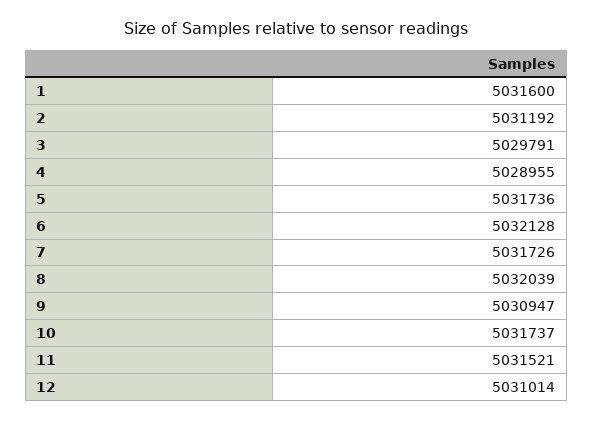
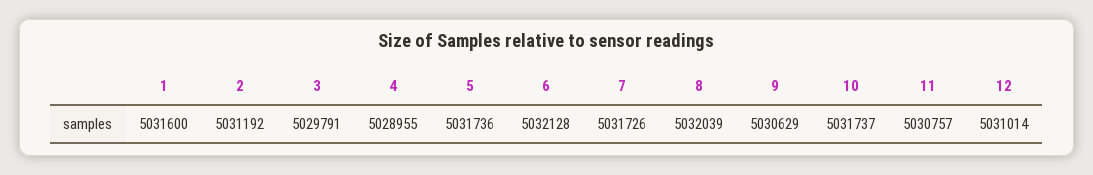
9: 5030947 -> 5030629
11: 5031521 -> 5030757

